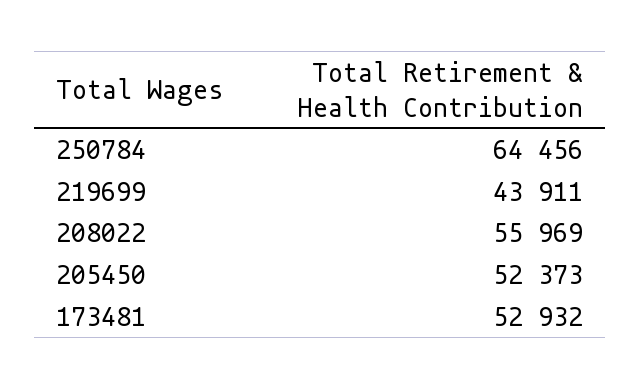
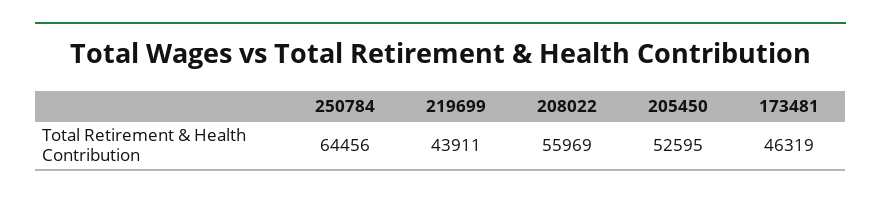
205450: 52373 -> 52595
173481: 52932 -> 46319

